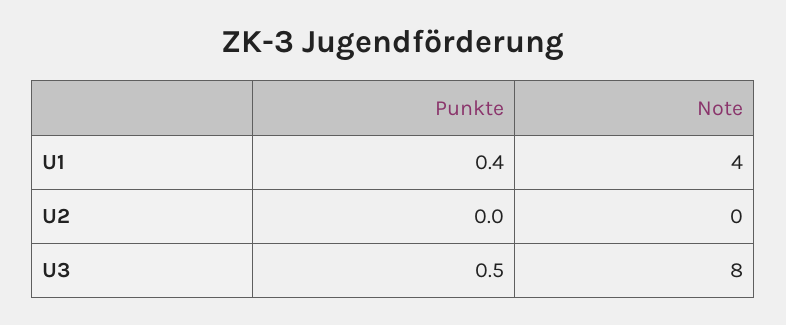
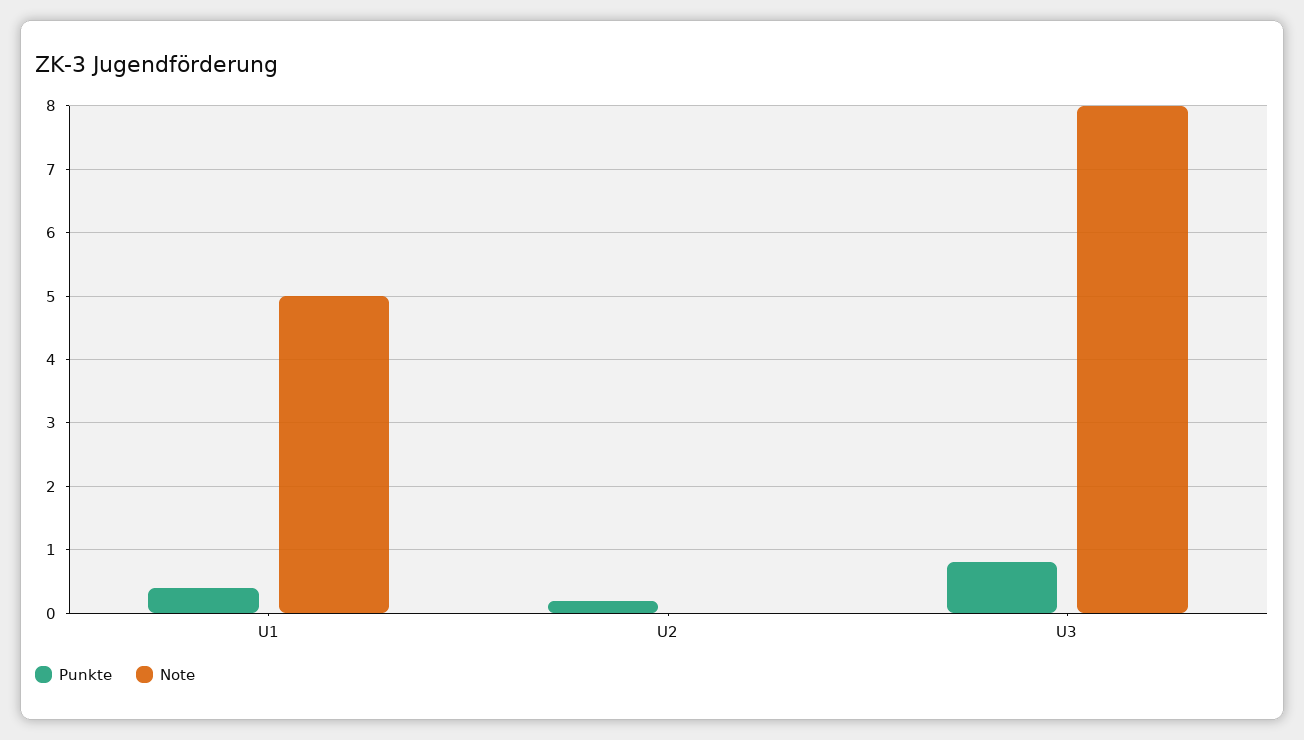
Note, U1: 4 -> 5
Punkte, U2: 0 -> 0.2
Punkte, U3: 0.5 -> 0.8

